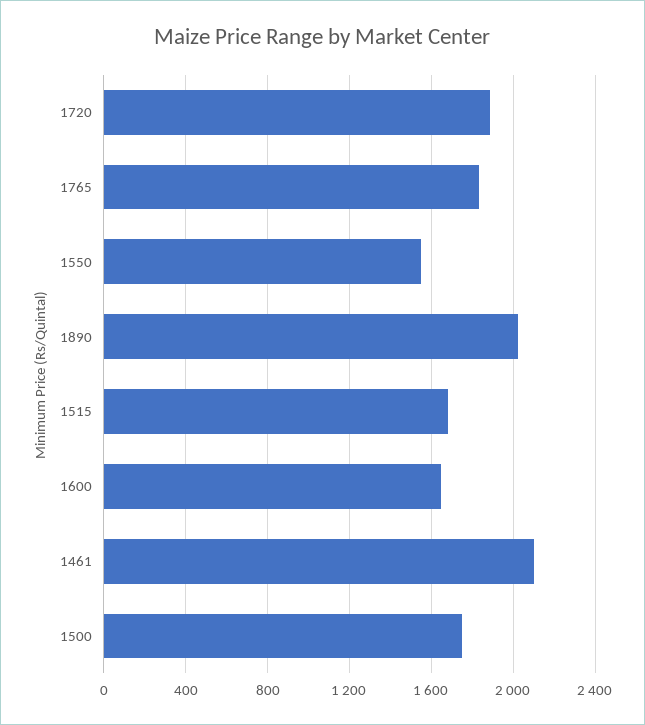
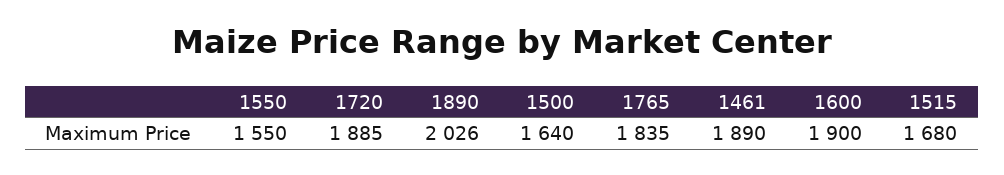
1600: 1650 -> 1900
1461: 2100 -> 1890
1500: 1750 -> 1640

